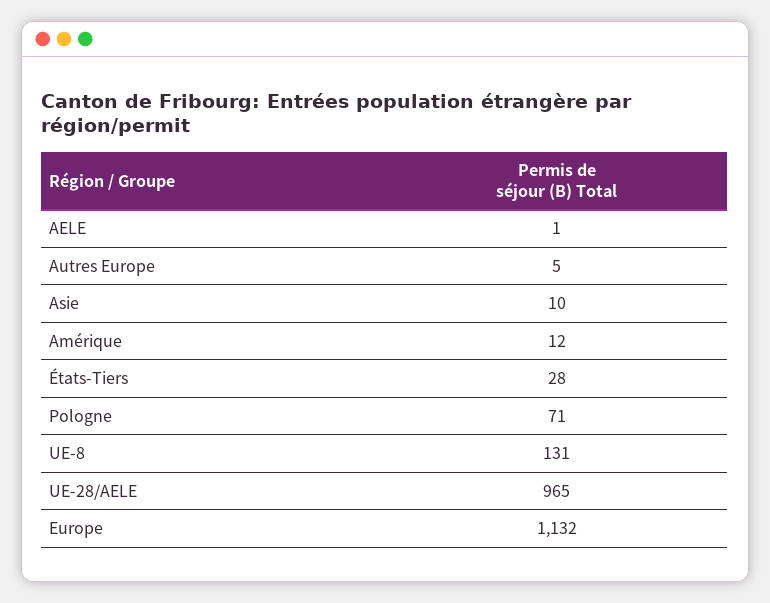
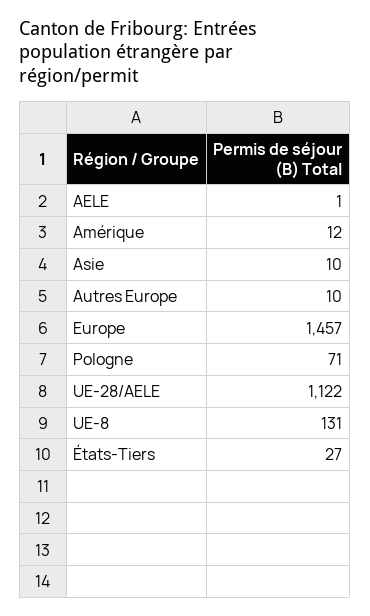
Autres Europe: 5 -> 10
États-Tiers: 28 -> 27
UE-28/AELE: 965 -> 1122
Europe: 1132 -> 1457

